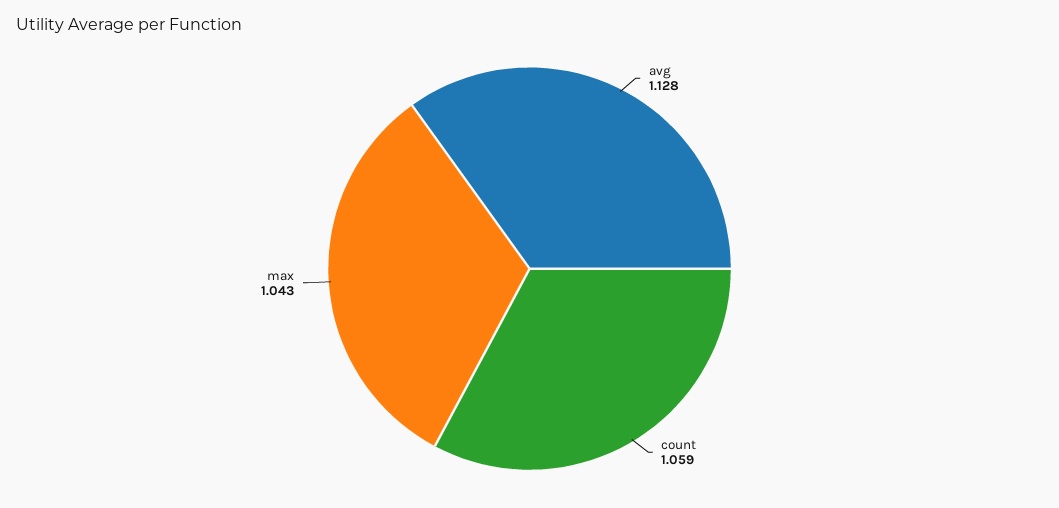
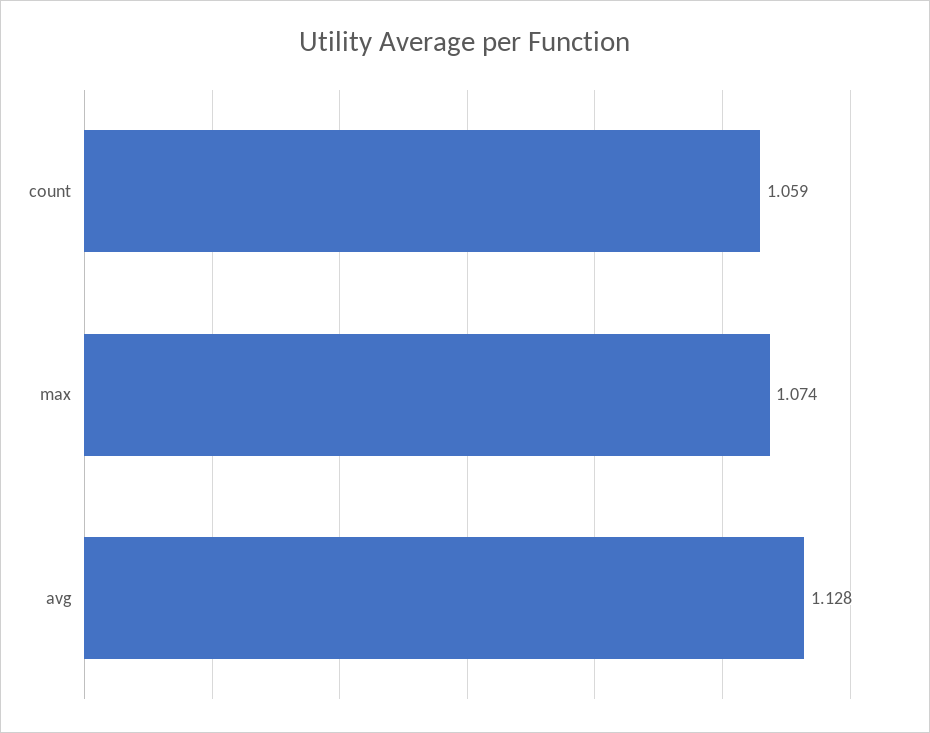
max: 1.043 -> 1.074

